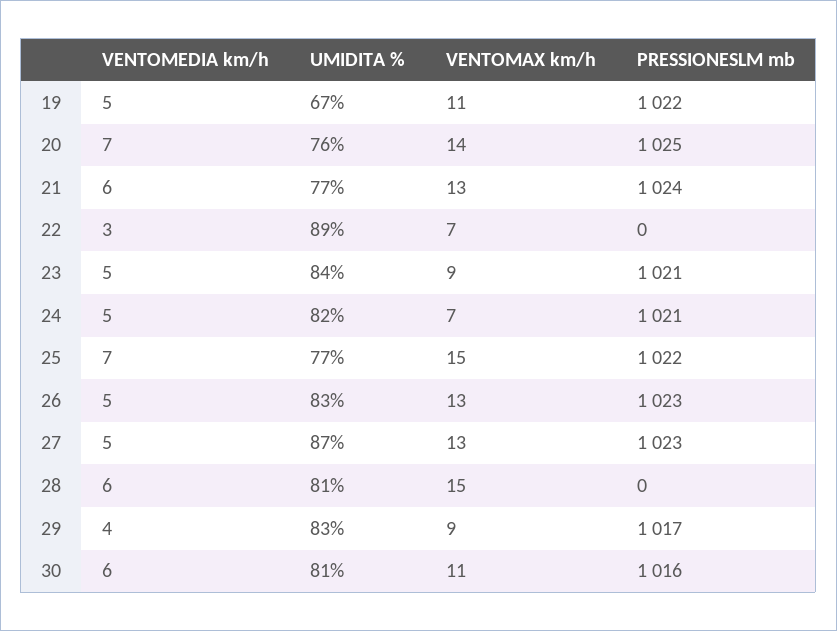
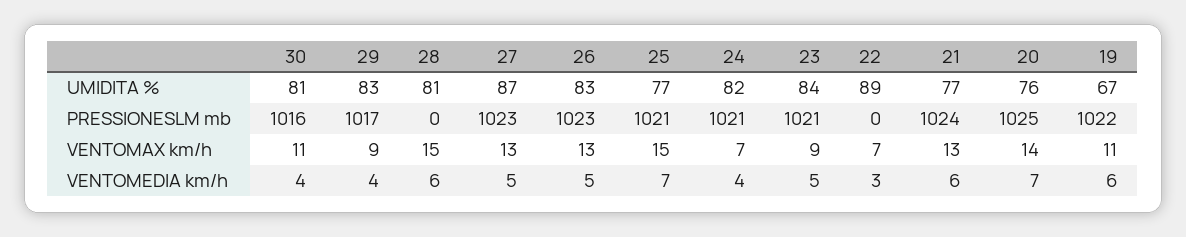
VENTOMEDIA km/h, 19: 5 -> 6
VENTOMEDIA km/h, 24: 5 -> 4
PRESSIONESLM mb, 25: 1022 -> 1021
VENTOMEDIA km/h, 30: 6 -> 4

